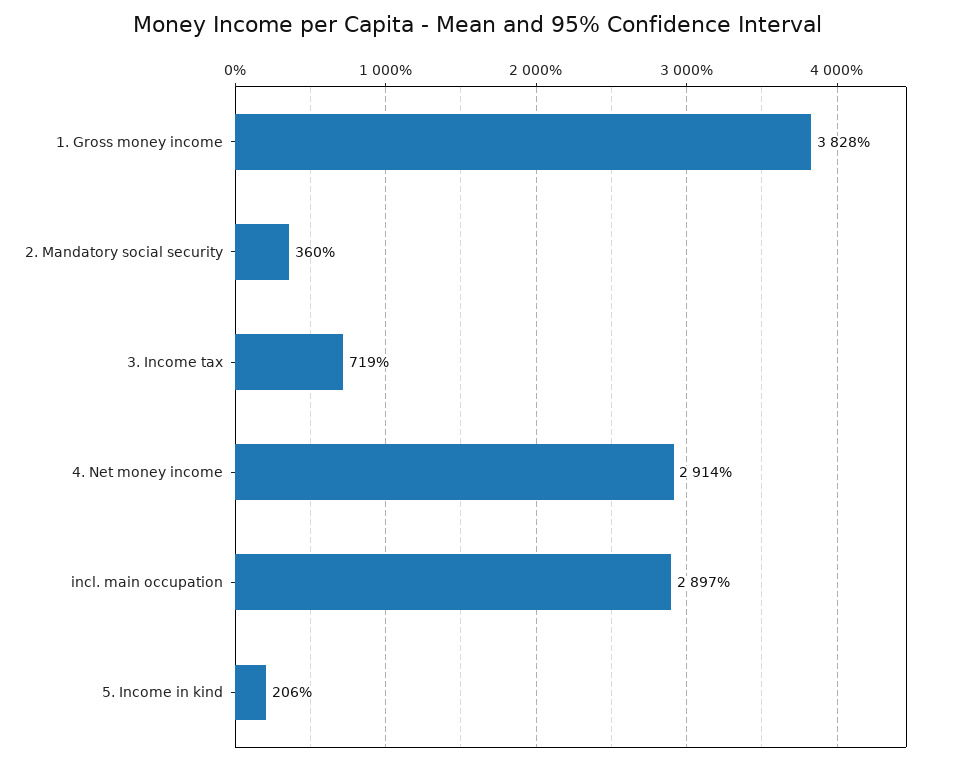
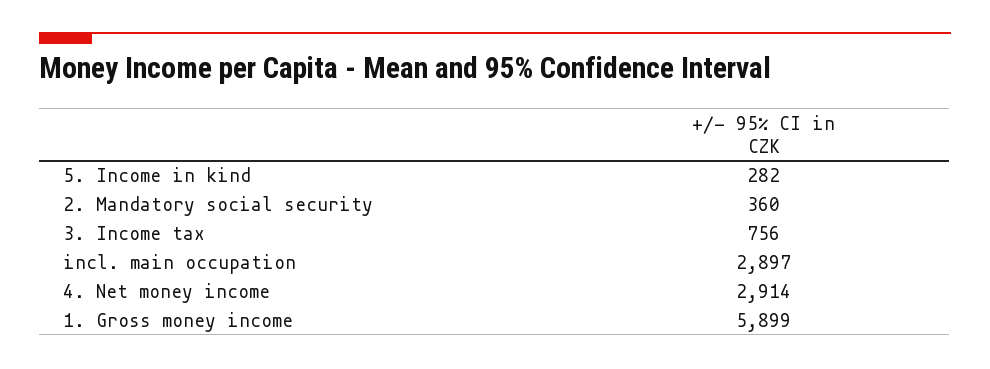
1. Gross money income: 3828 -> 5899
3. Income tax: 719 -> 756
5. Income in kind: 206 -> 282

